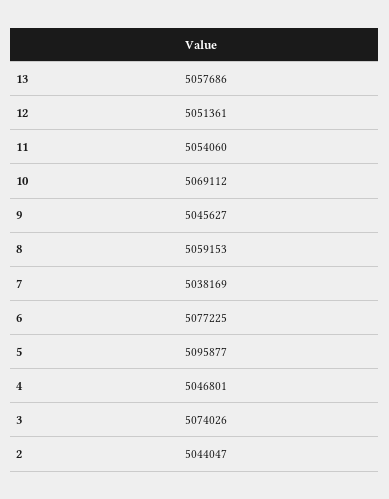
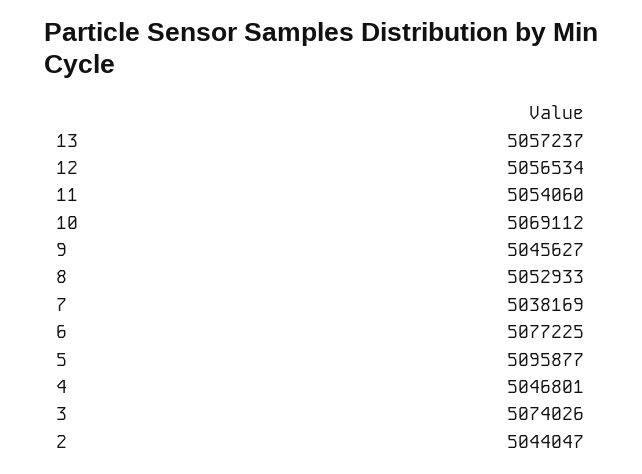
13: 5057686 -> 5057237
12: 5051361 -> 5056534
8: 5059153 -> 5052933

